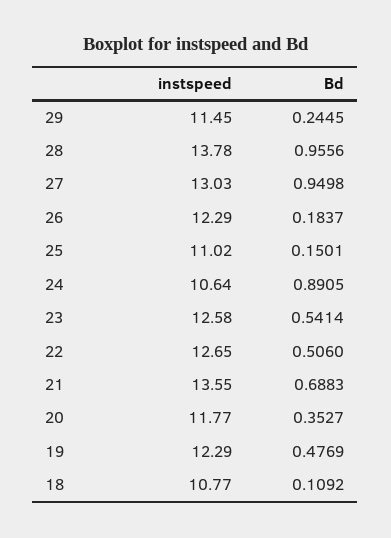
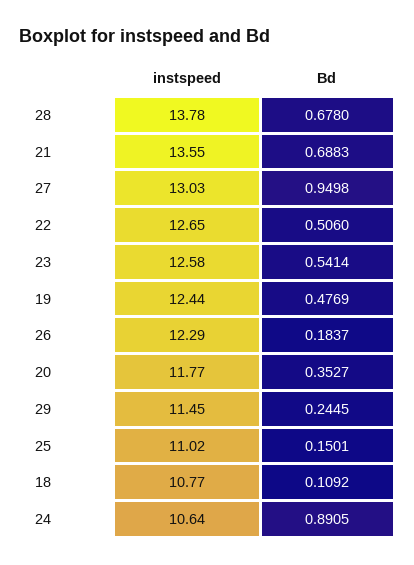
Bd, 28: 0.9556 -> 0.678
instspeed, 19: 12.29 -> 12.44

